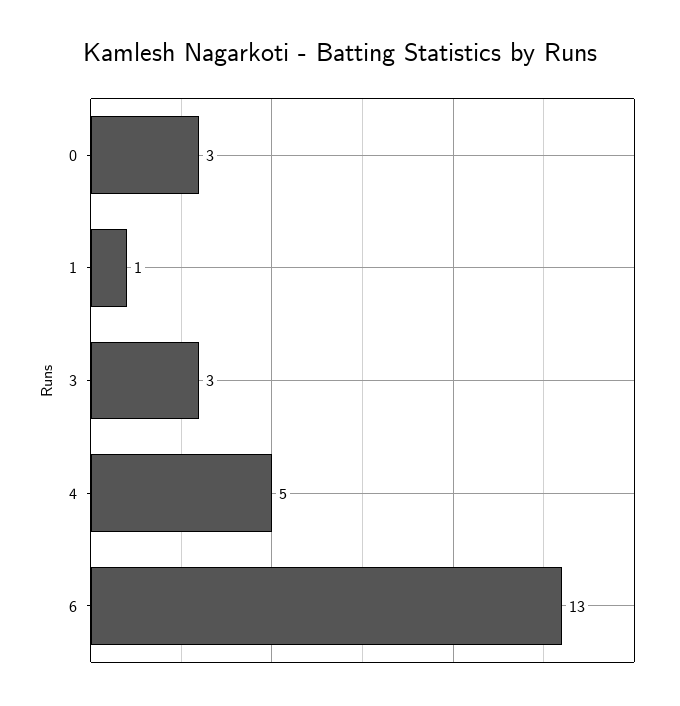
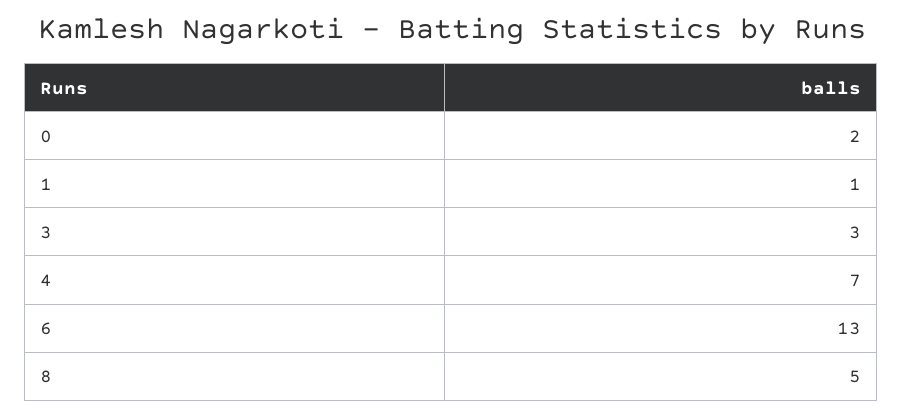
0: 3 -> 2
4: 5 -> 7
8: none -> 5

